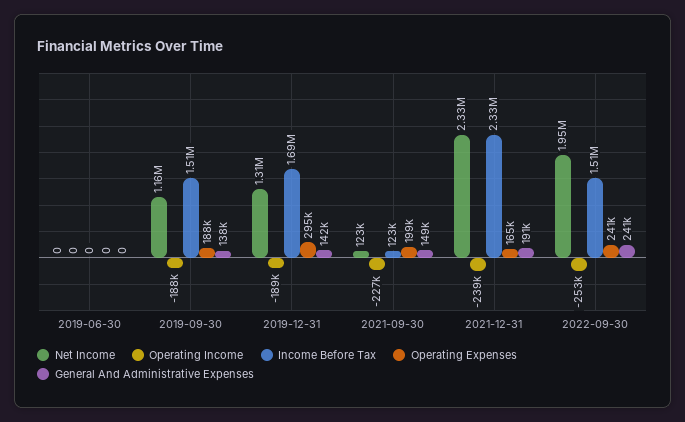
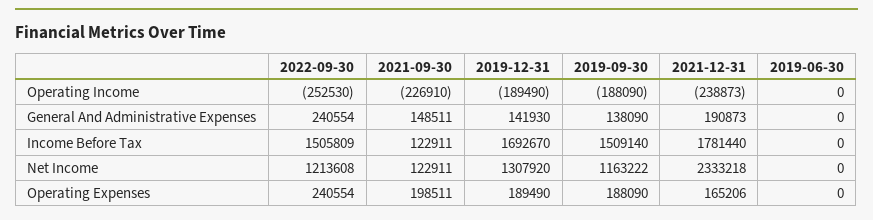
Operating Expenses, 2019-12-31: 295000 -> 189490
Income Before Tax, 2021-12-31: 2330000 -> 1781440
Net Income, 2022-09-30: 1950000 -> 1213608

